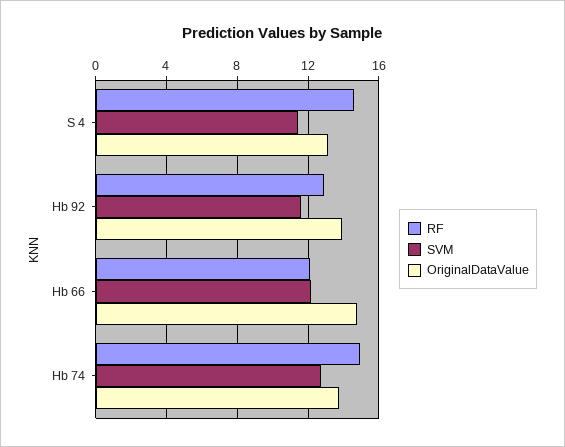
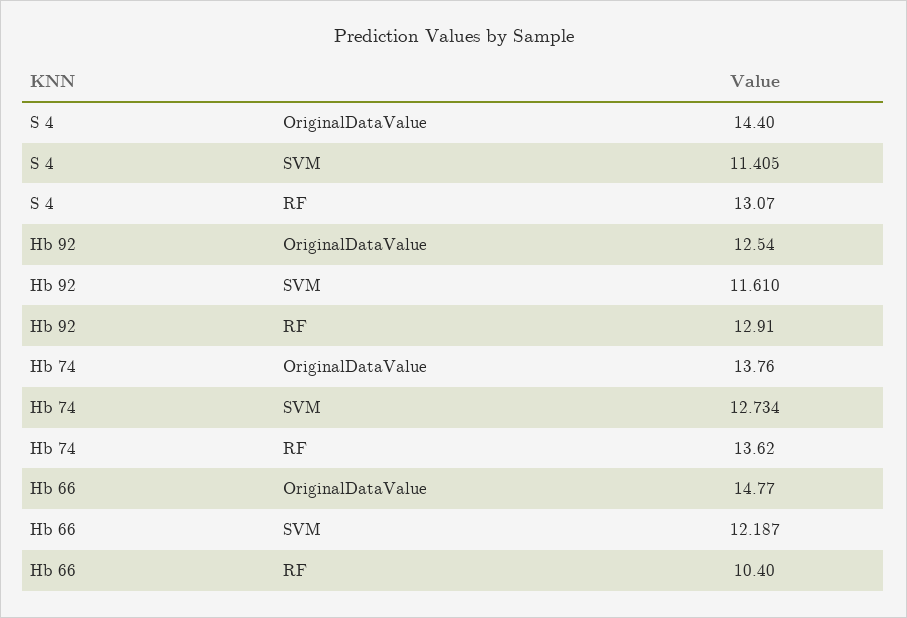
RF, S 4: 14.5 -> 13.07
OriginalDataValue, S 4: 13 -> 14.4
OriginalDataValue, Hb 92: 14 -> 12.54
RF, Hb 66: 12 -> 10.4
RF, Hb 74: 15 -> 13.62

